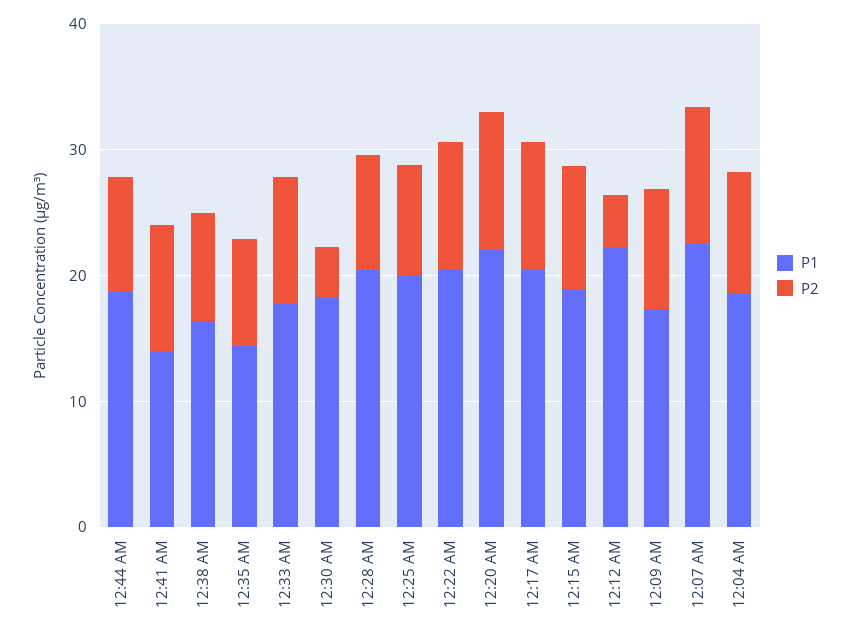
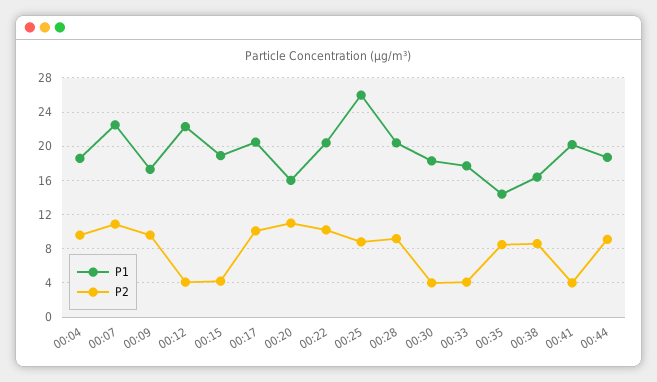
P1, 12:41 AM: 14 -> 20
P2, 12:41 AM: 10 -> 4
P2, 12:33 AM: 10 -> 4
P1, 12:25 AM: 20 -> 26
P1, 12:20 AM: 22 -> 16
P2, 12:15 AM: 10 -> 4

